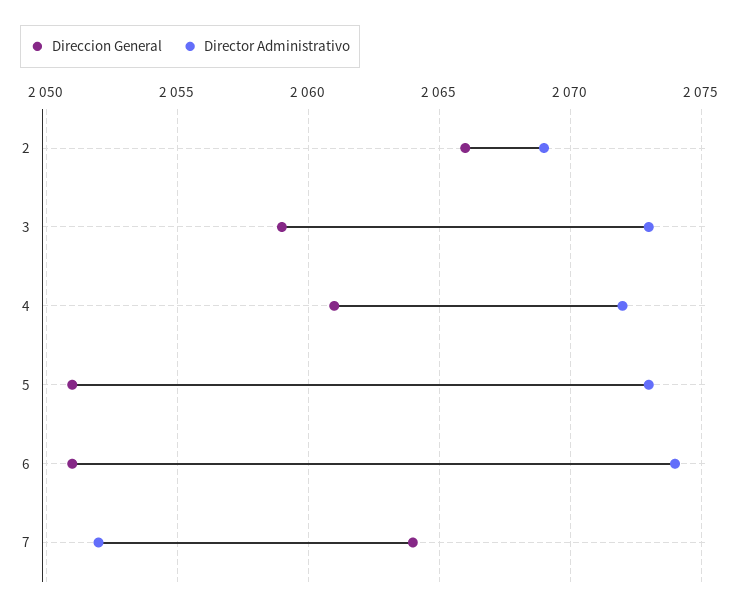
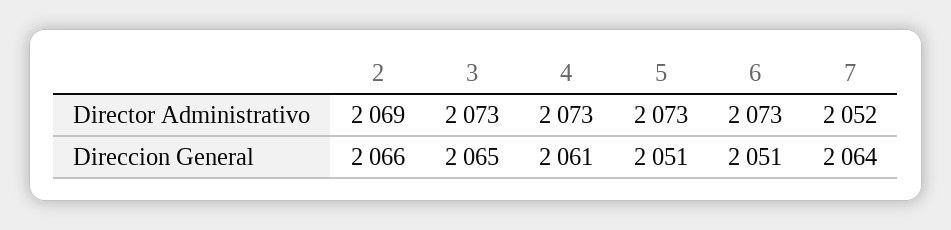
Direccion General, 3: 2059 -> 2065
Director Administrativo, 4: 2072 -> 2073
Director Administrativo, 6: 2074 -> 2073

